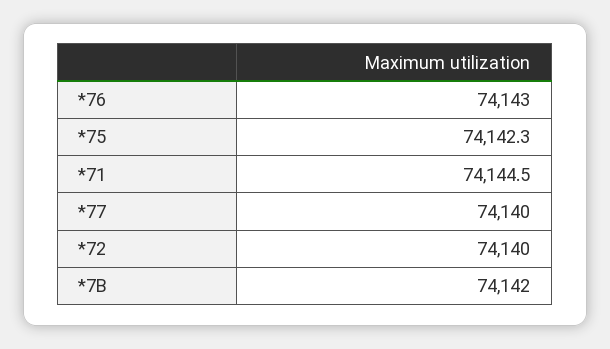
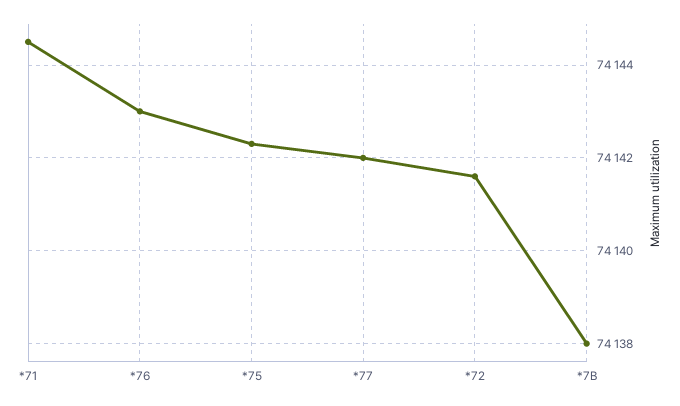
*77: 74140 -> 74142
*72: 74140 -> 74141.5
*7B: 74142 -> 74138

